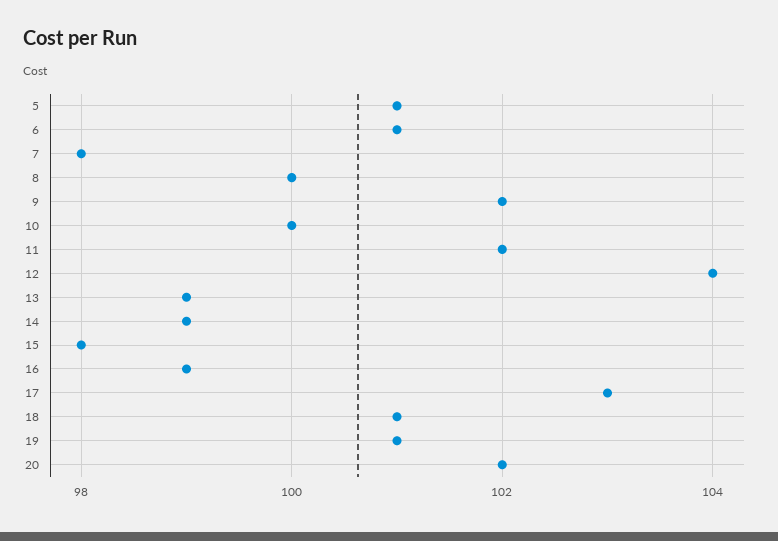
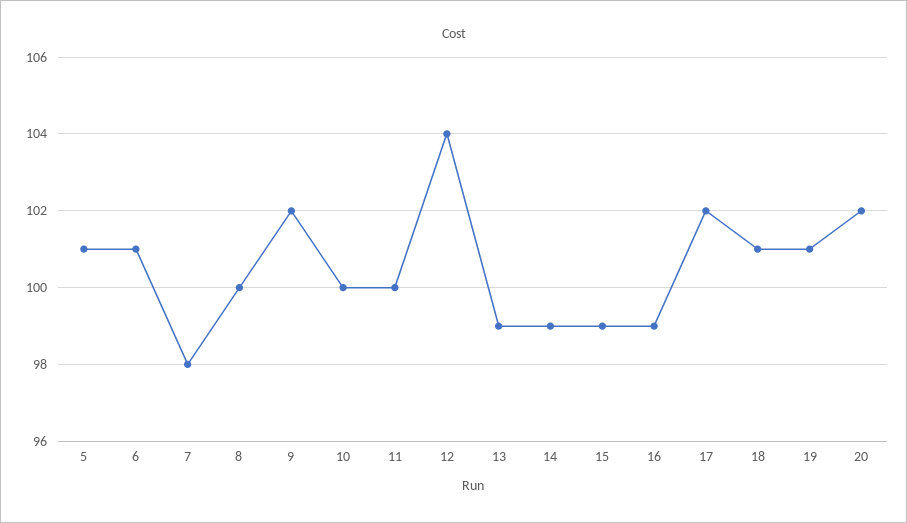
11: 102 -> 100
15: 98 -> 99
17: 103 -> 102

